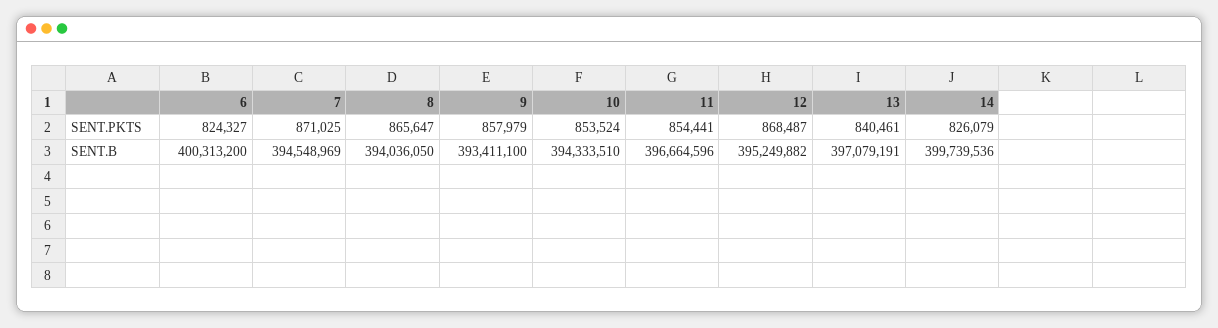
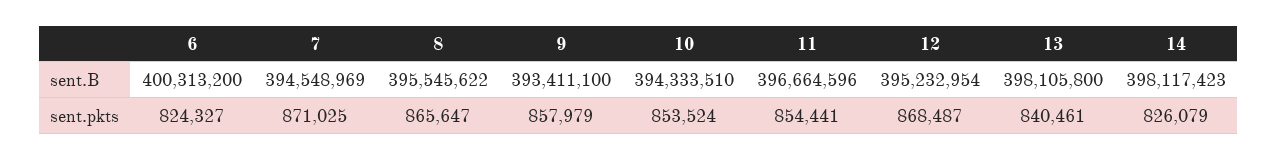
8, SENT.B: 394036050 -> 395545622
12, SENT.B: 395249882 -> 395232954
13, SENT.B: 397079191 -> 398105800
14, SENT.B: 399739536 -> 398117423

